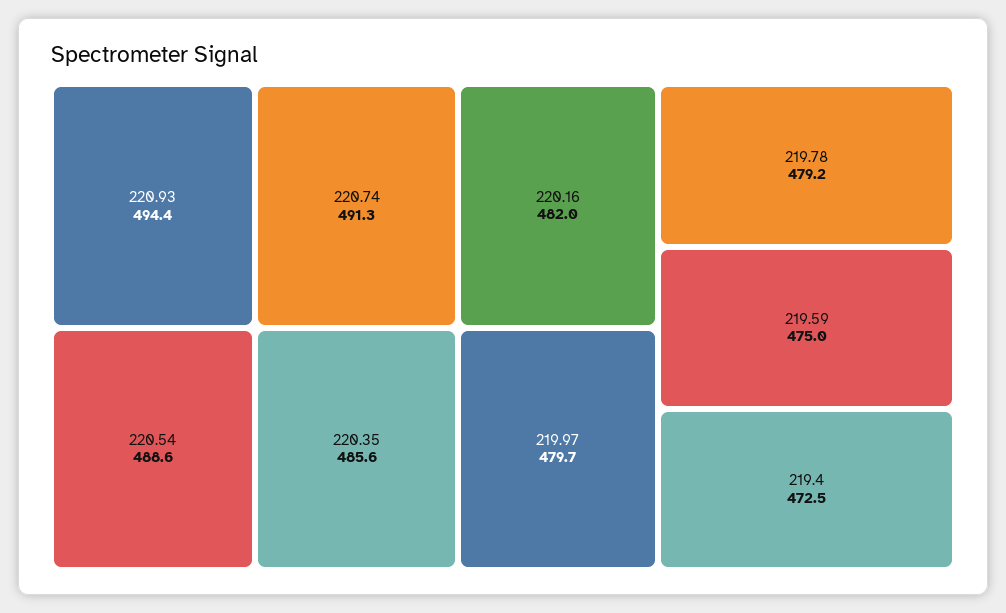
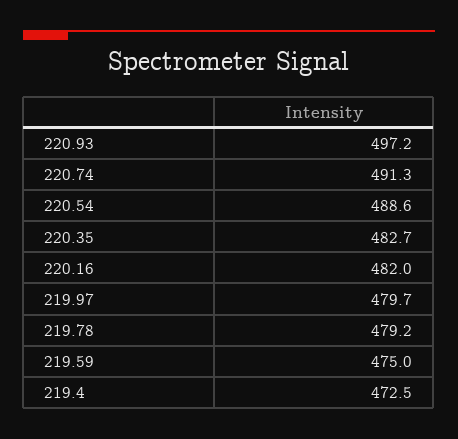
220.93: 494.4 -> 497.2
220.35: 485.6 -> 482.7

